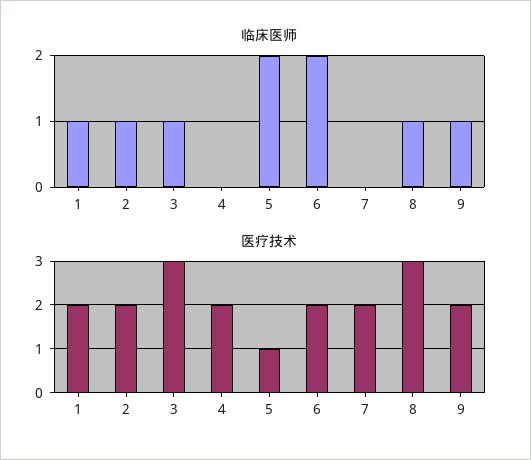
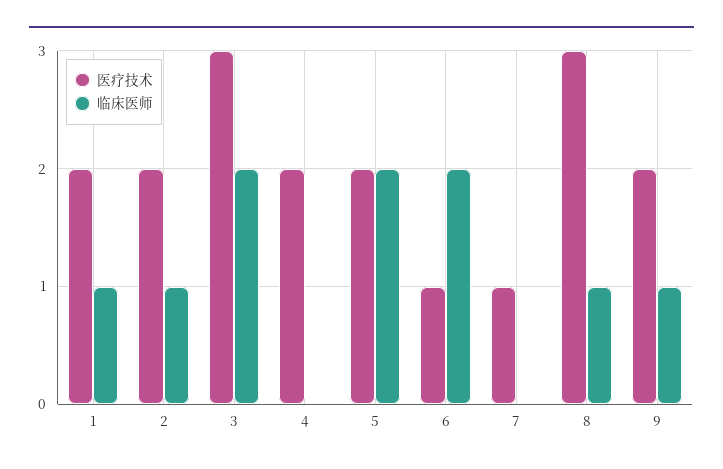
临床医师, 3: 1 -> 2
医疗技术, 5: 1 -> 2
医疗技术, 6: 2 -> 1
医疗技术, 7: 2 -> 1

